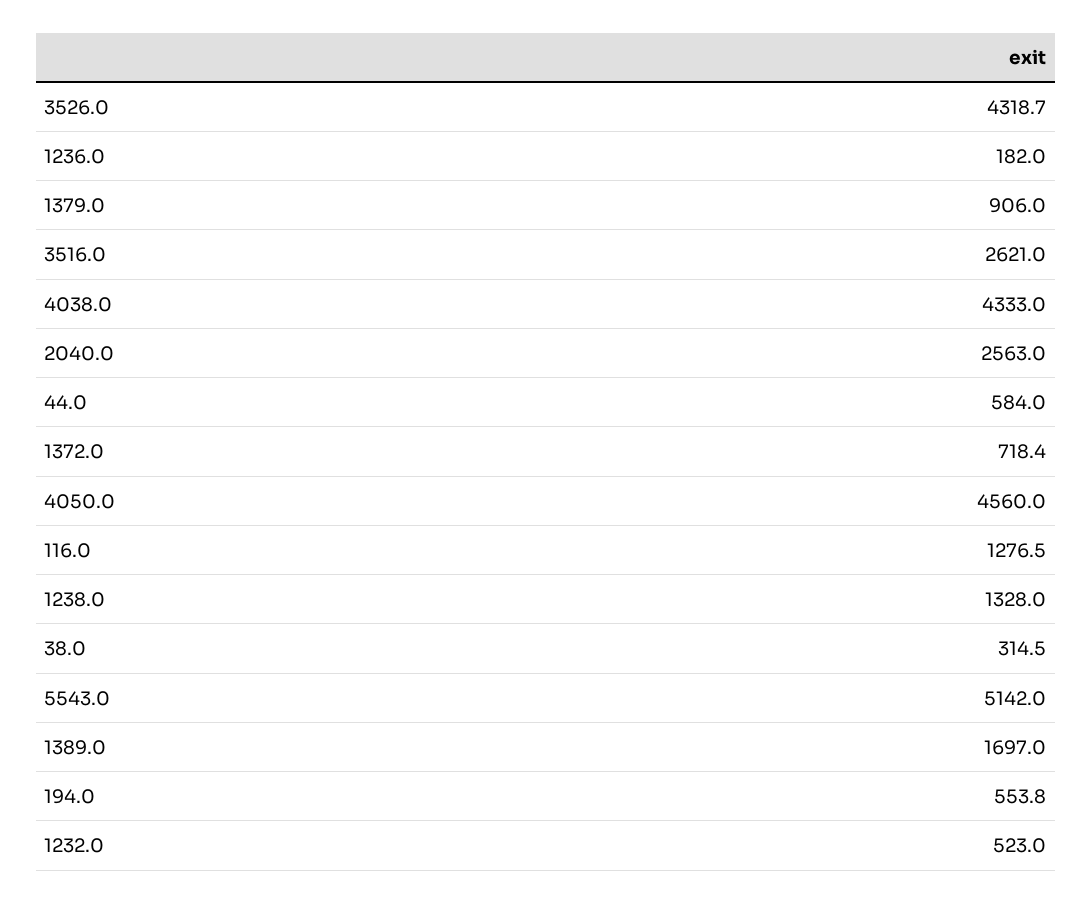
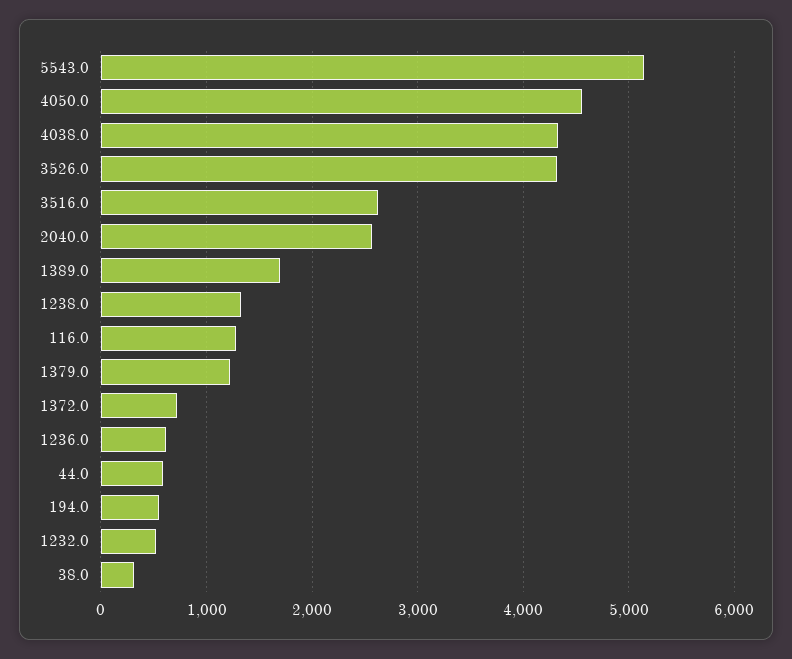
1236.0: 182 -> 600
1379.0: 906 -> 1200

